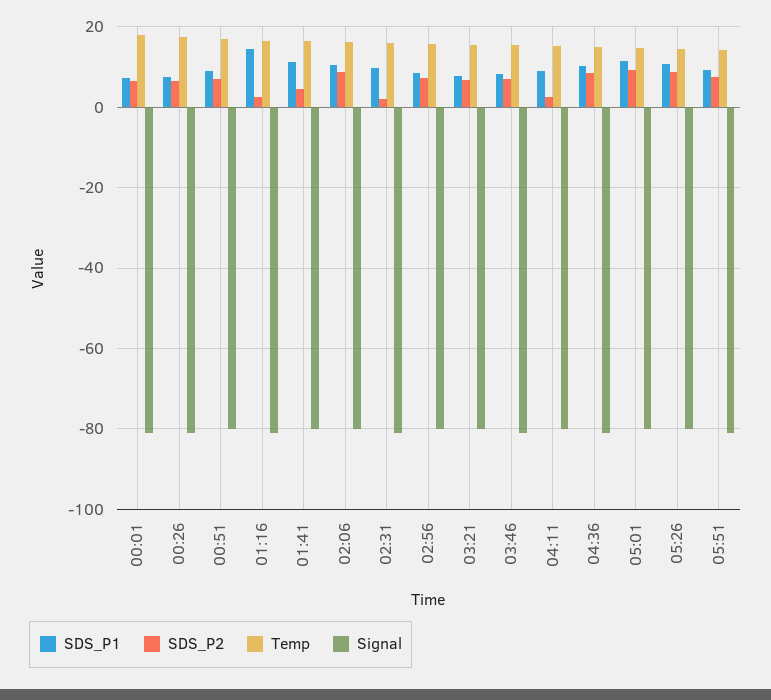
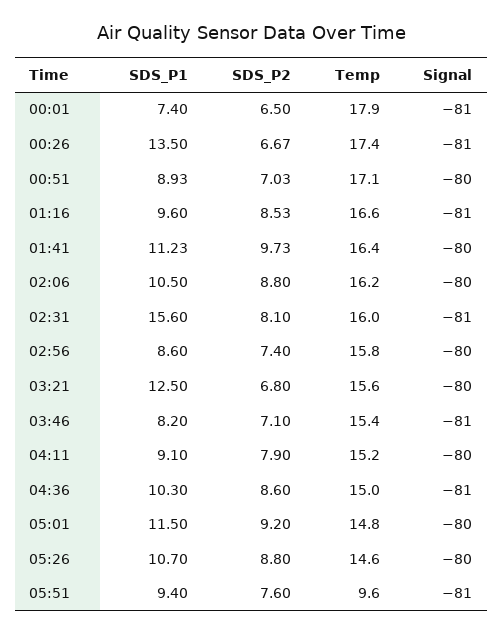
SDS_P1, 00:26: 8 -> 13.5
SDS_P1, 01:16: 14 -> 9.6
SDS_P2, 01:16: 2 -> 8.53
SDS_P2, 01:41: 4 -> 9.73
SDS_P1, 02:31: 10 -> 15.6
SDS_P2, 02:31: 2 -> 8.1
SDS_P1, 03:21: 8 -> 12.5
SDS_P2, 04:11: 2 -> 7.9
Temp, 05:51: 14 -> 9.6

